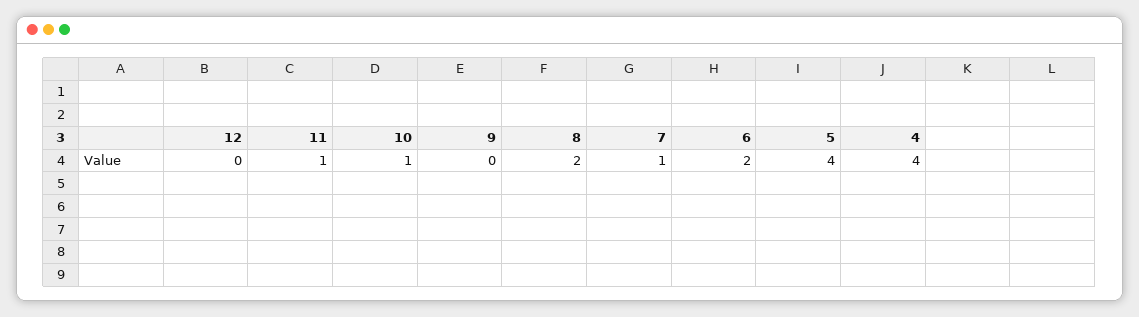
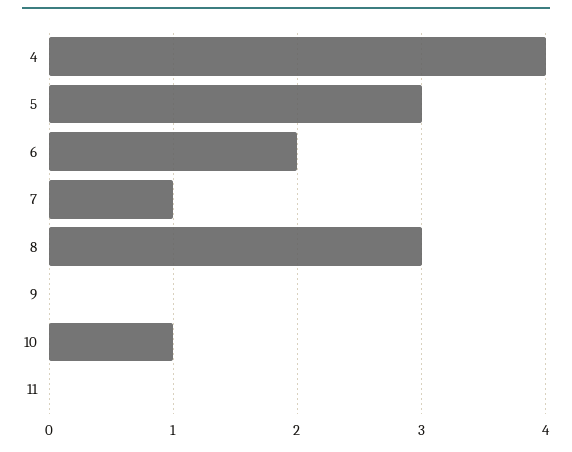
12: 0 -> none
11: 1 -> 0
8: 2 -> 3
5: 4 -> 3

